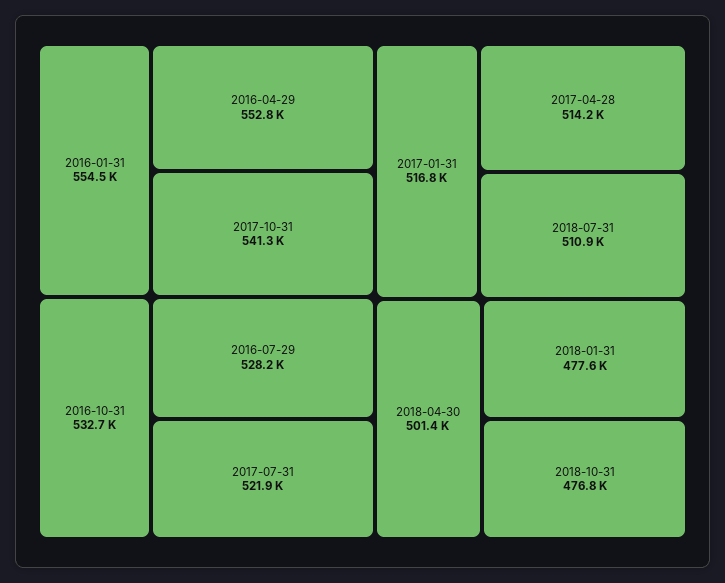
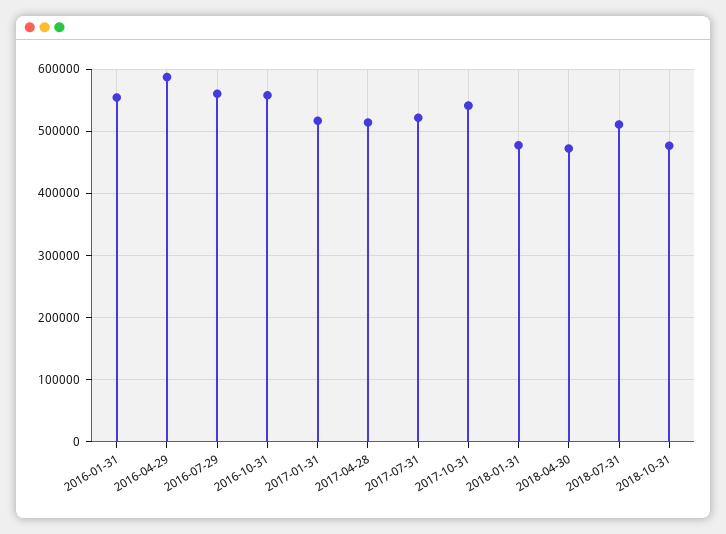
2016-04-29: 552800 -> 590000
2016-10-31: 532700 -> 560000
2016-07-29: 528200 -> 560000
2018-04-30: 501400 -> 470000

